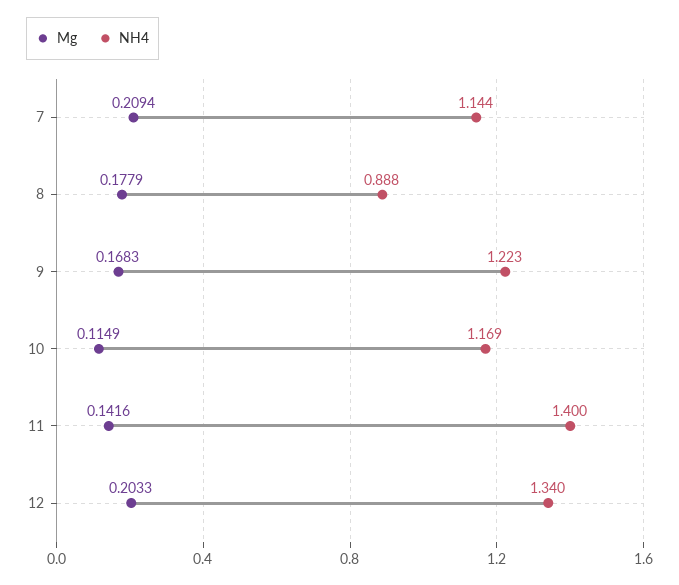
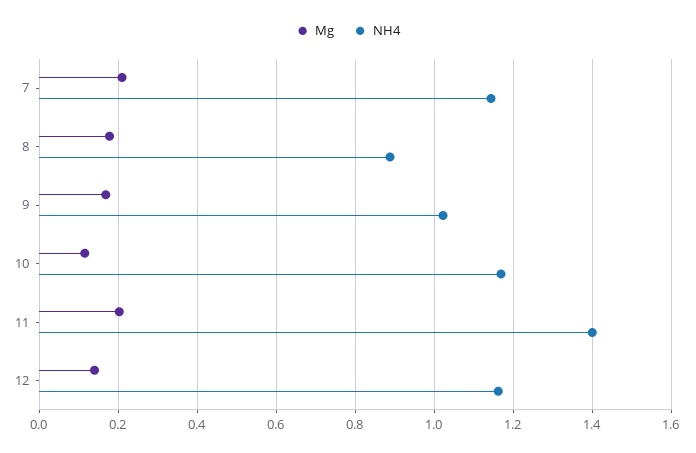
NH4, 9: 1.223 -> 1.02
Mg, 11: 0.1416 -> 0.2
Mg, 12: 0.2033 -> 0.14
NH4, 12: 1.34 -> 1.16

